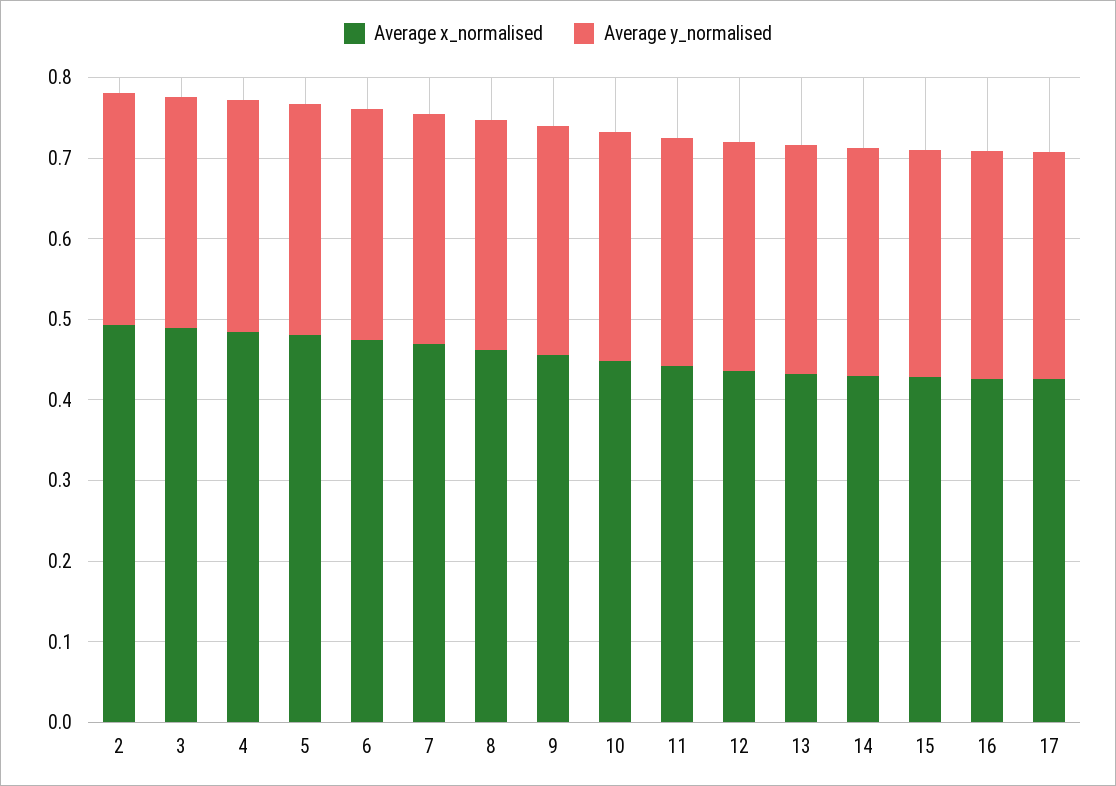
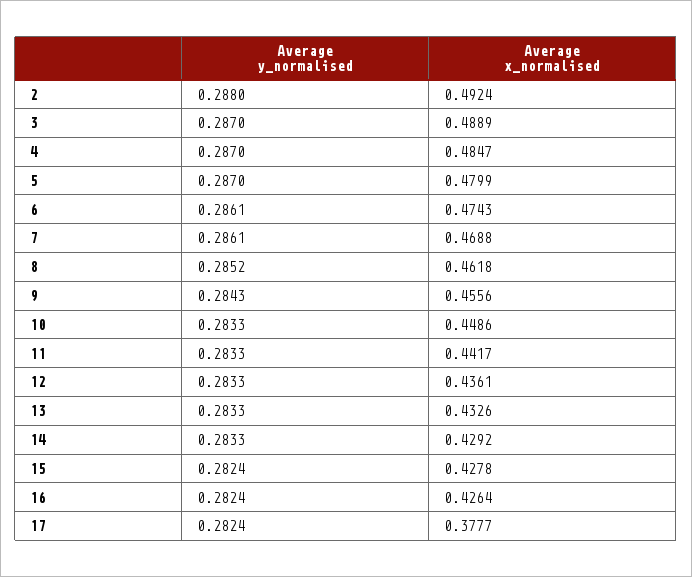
Average x_normalised, 17: 0.42 -> 0.3777

